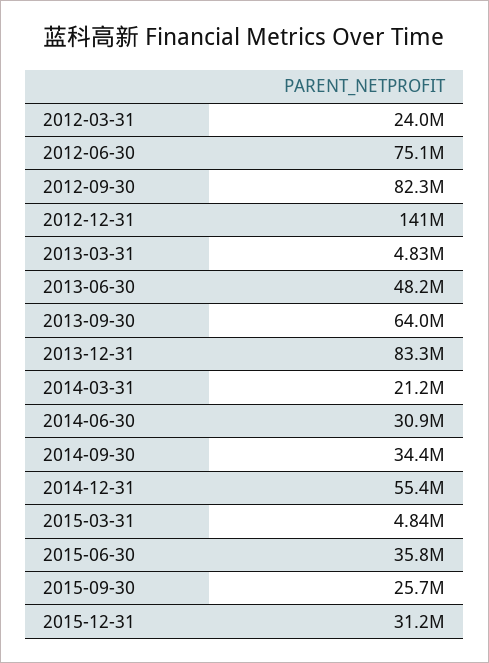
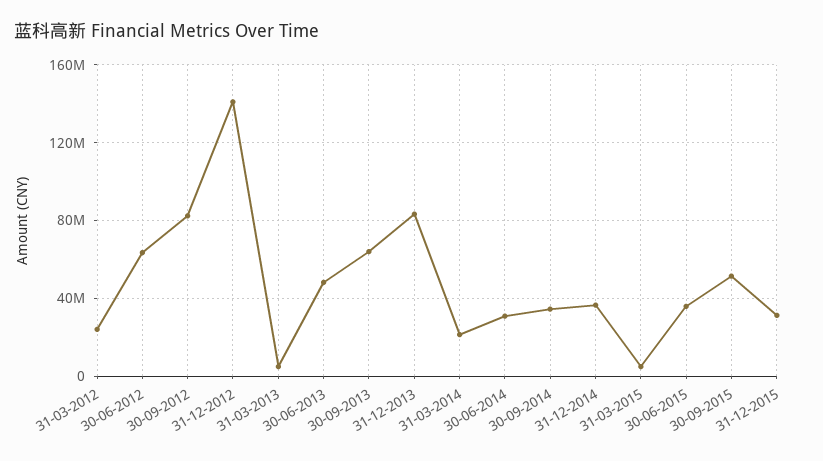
2012-06-30: 75100000 -> 65000000
2014-12-31: 55400000 -> 35000000
2015-09-30: 25700000 -> 50000000

